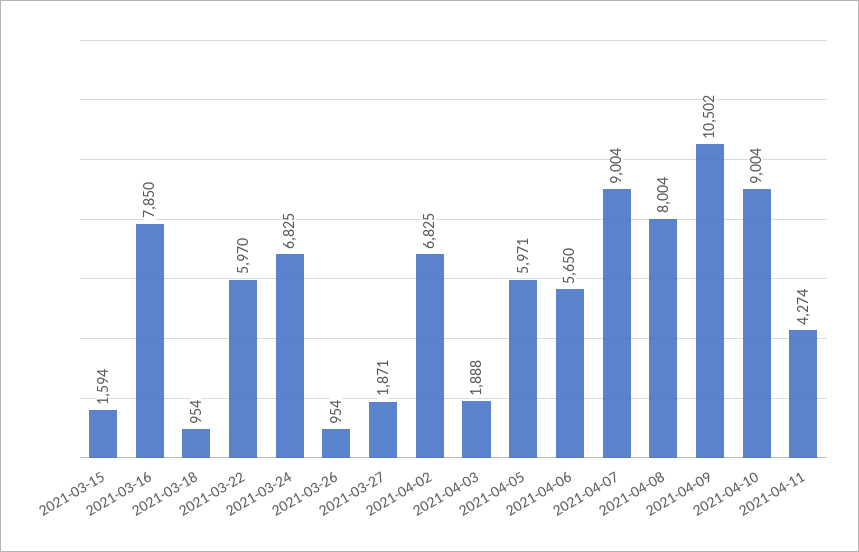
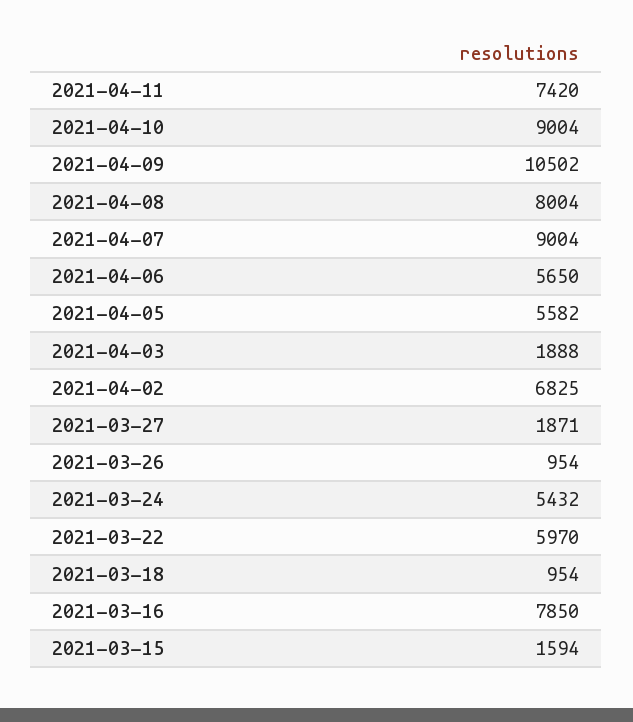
2021-03-24: 6825 -> 5432
2021-04-05: 5971 -> 5582
2021-04-11: 4274 -> 7420

